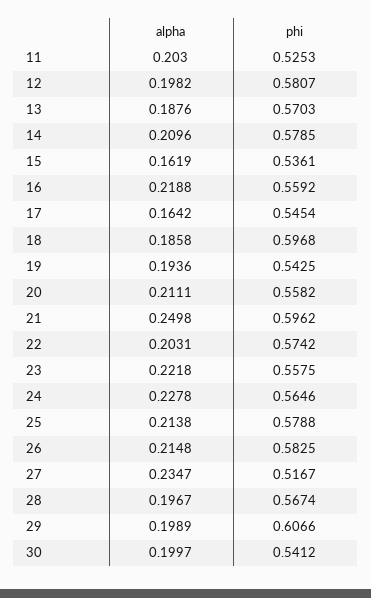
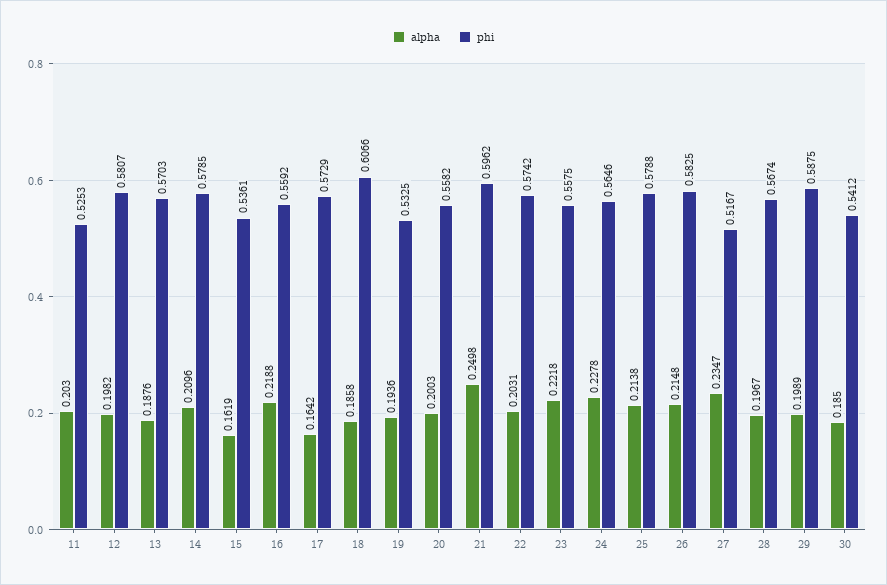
phi, 17: 0.5454 -> 0.5729
phi, 18: 0.5968 -> 0.6066
phi, 19: 0.5425 -> 0.5325
alpha, 20: 0.2111 -> 0.2003
phi, 29: 0.6066 -> 0.5875
alpha, 30: 0.1997 -> 0.185

